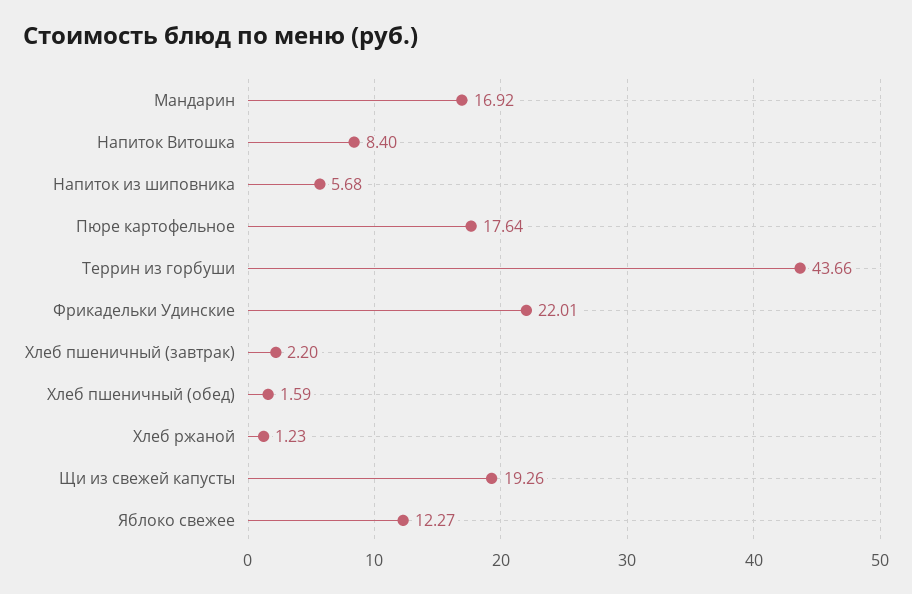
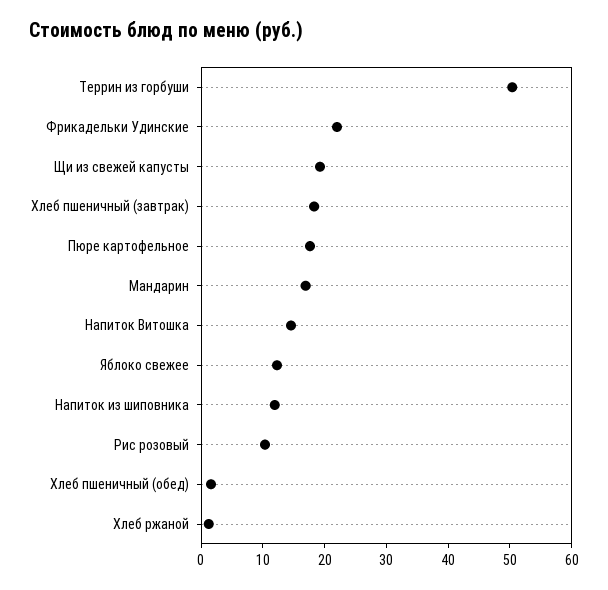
Напиток Витошка: 8.4 -> 14
Напиток из шиповника: 5.68 -> 12
Террин из горбуши: 43.66 -> 50
Хлеб пшеничный (завтрак): 2.2 -> 18
Рис розовый: none -> 10

